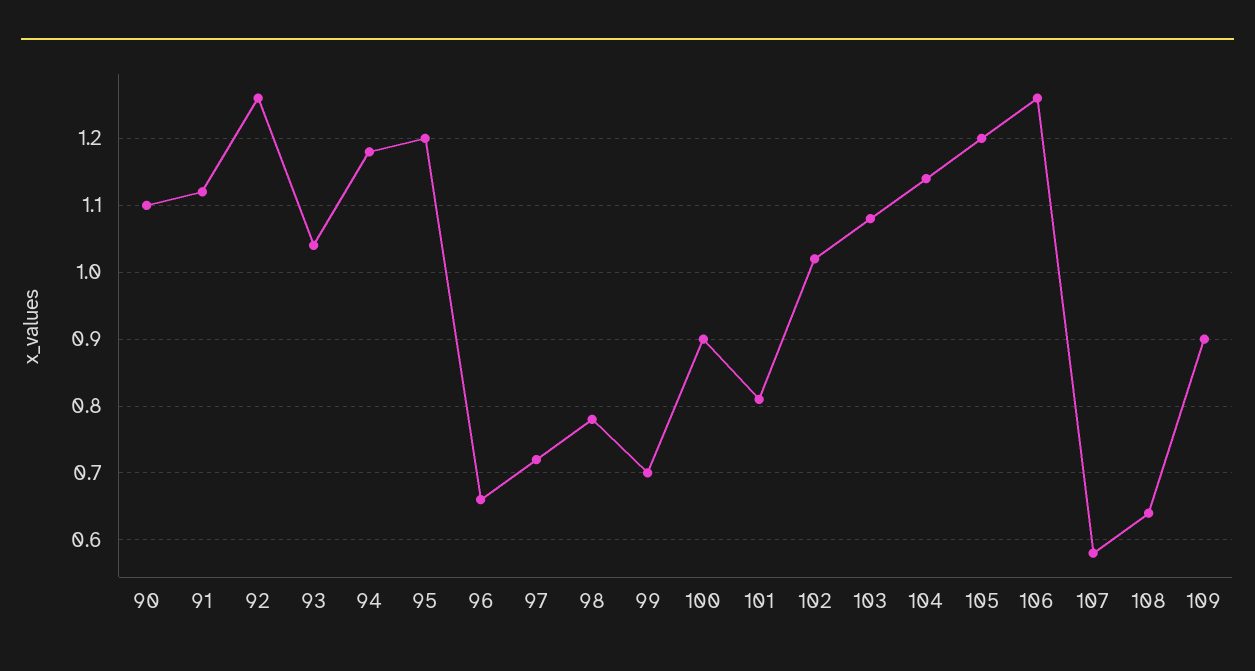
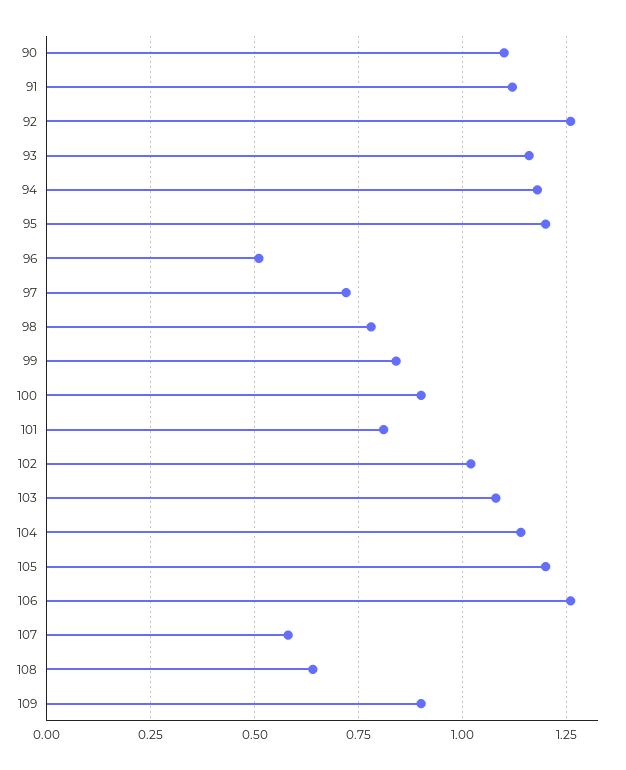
93: 1.04 -> 1.15
96: 0.66 -> 0.5
99: 0.7 -> 0.85

